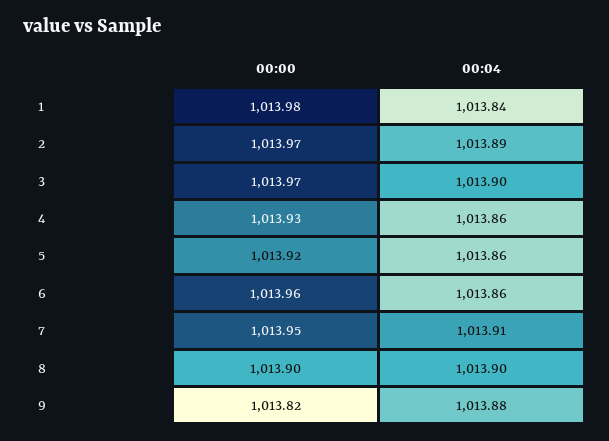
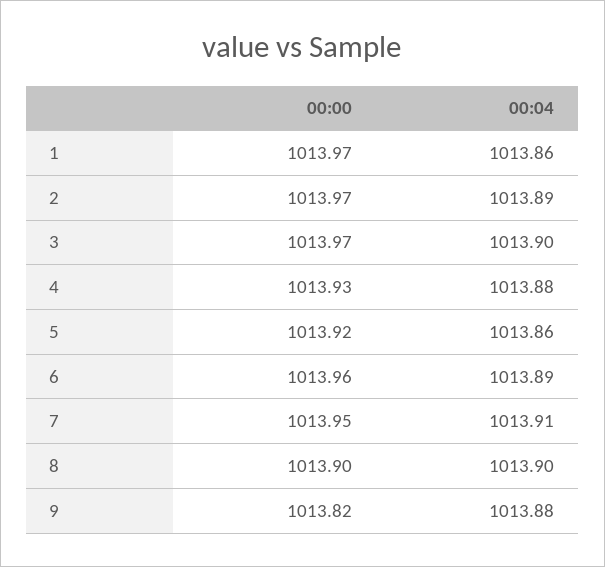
00:00, 1: 1013.98 -> 1013.97
00:04, 1: 1013.84 -> 1013.86
00:04, 4: 1013.86 -> 1013.88
00:04, 6: 1013.86 -> 1013.89

